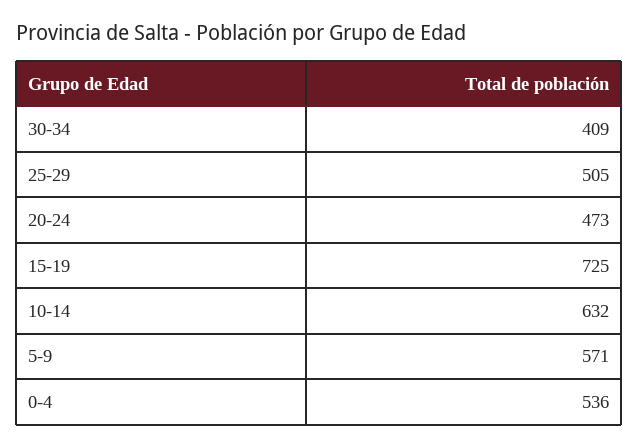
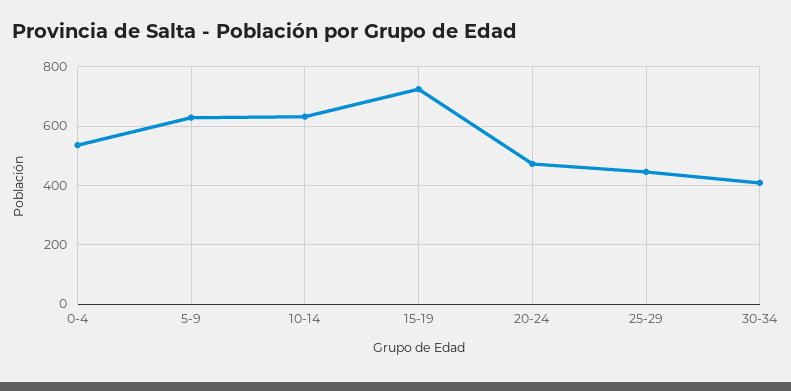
25-29: 505 -> 450
5-9: 571 -> 625

